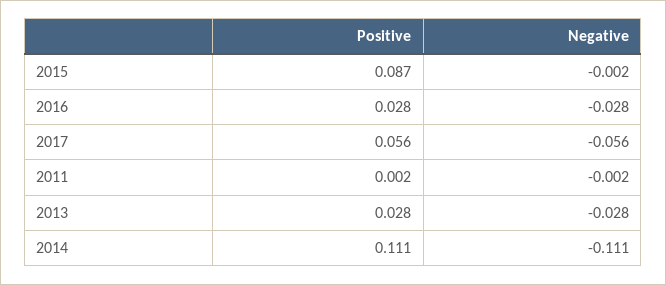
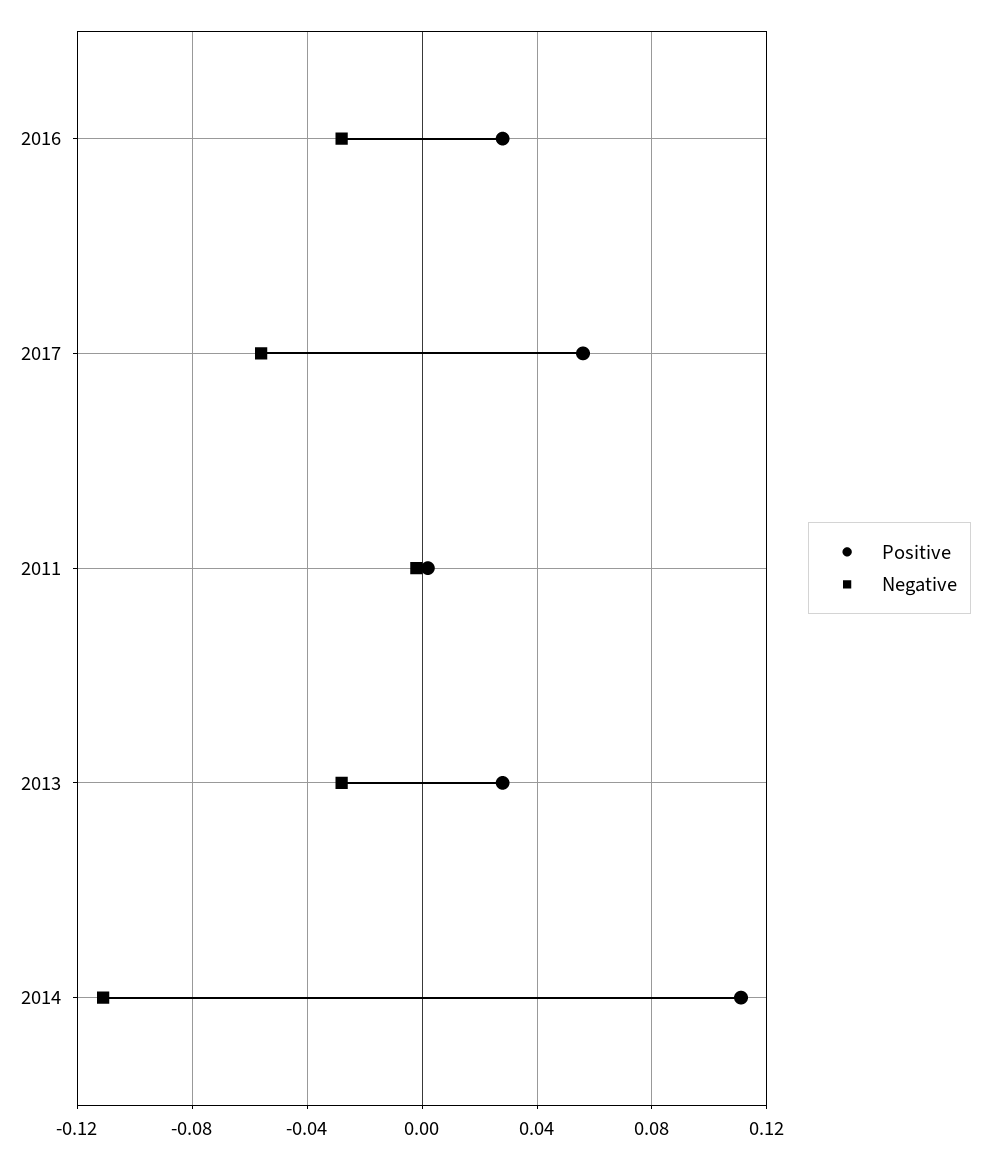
Positive, 2015: 0.087 -> none
Negative, 2015: -0.002 -> none

